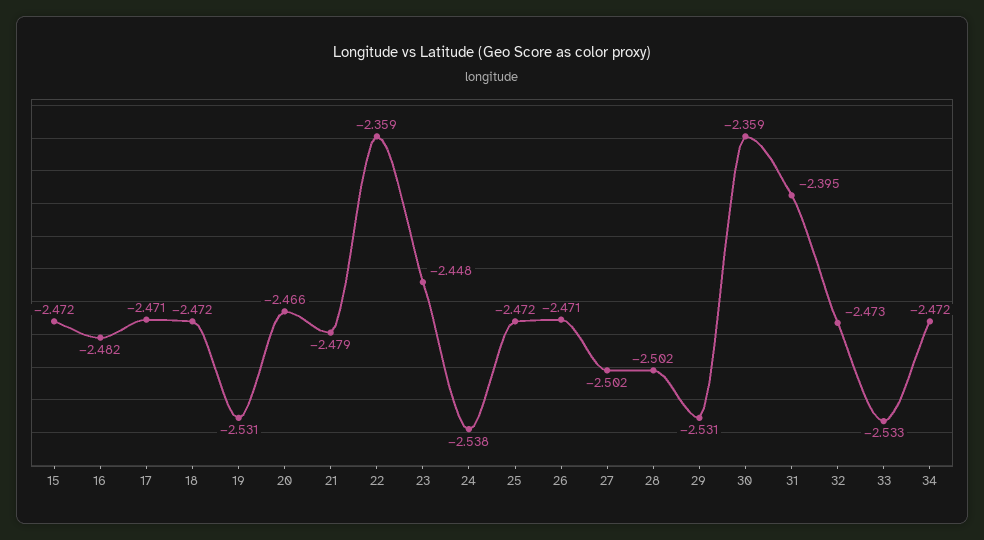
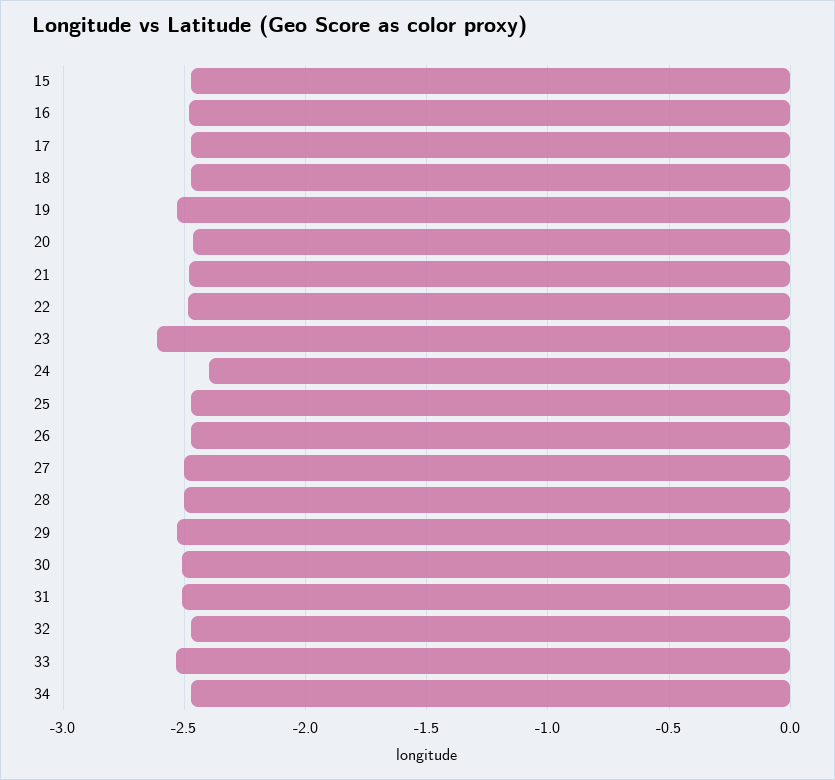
22: -2.359 -> -2.5
23: -2.448 -> -2.6
24: -2.538 -> -2.4
30: -2.359 -> -2.5
31: -2.395 -> -2.5

